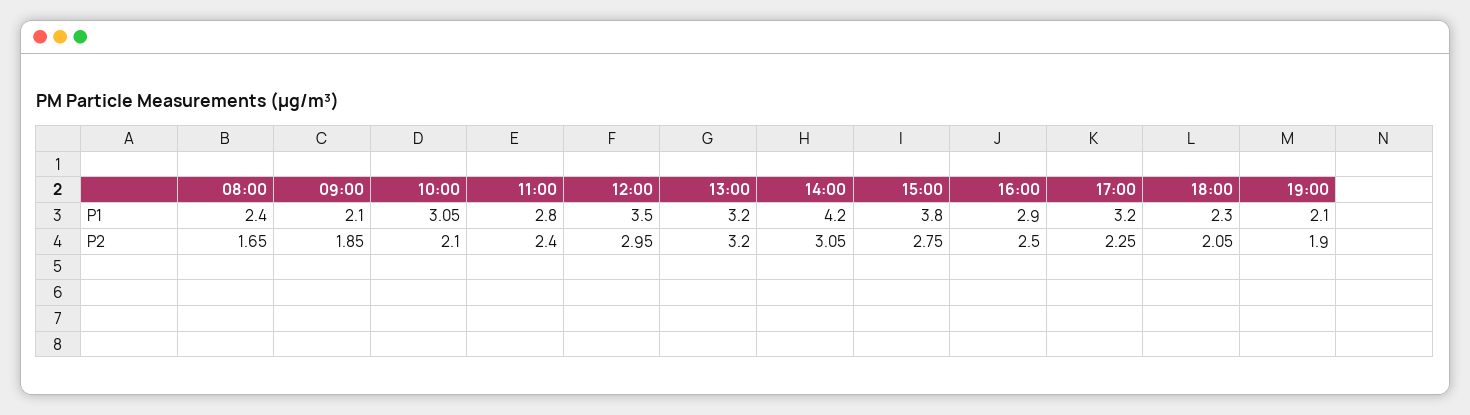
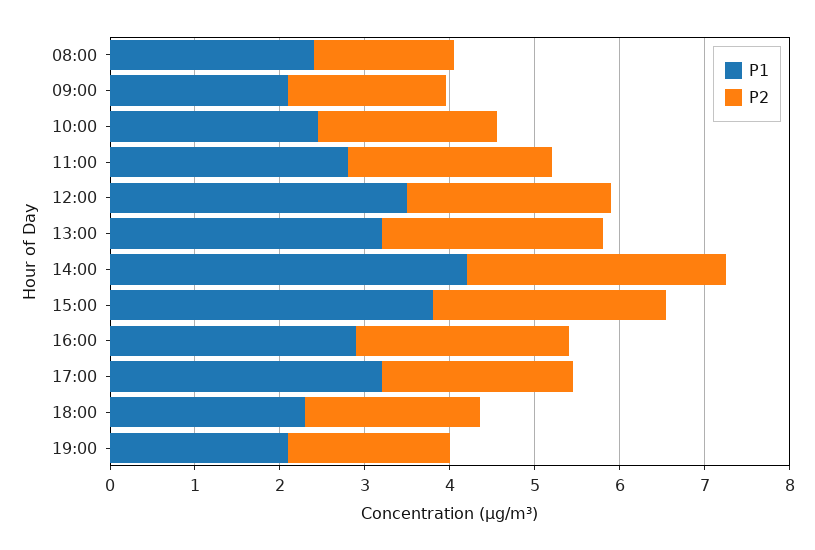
P1, 10:00: 3.05 -> 2.4
P2, 12:00: 2.95 -> 2.4
P2, 13:00: 3.2 -> 2.6

